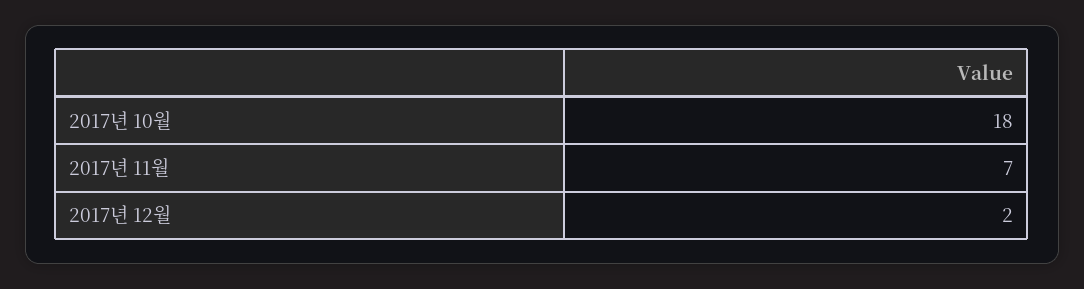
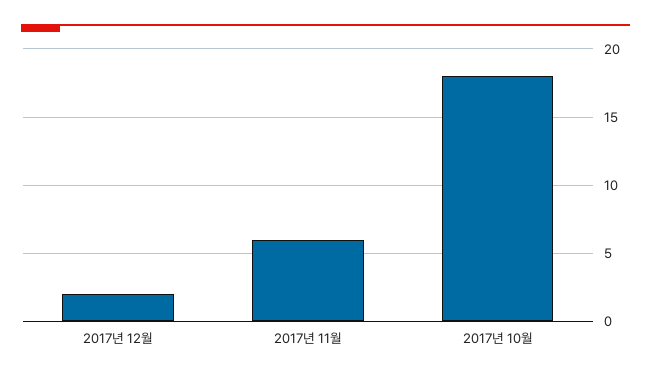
2017년 11월: 7 -> 6

